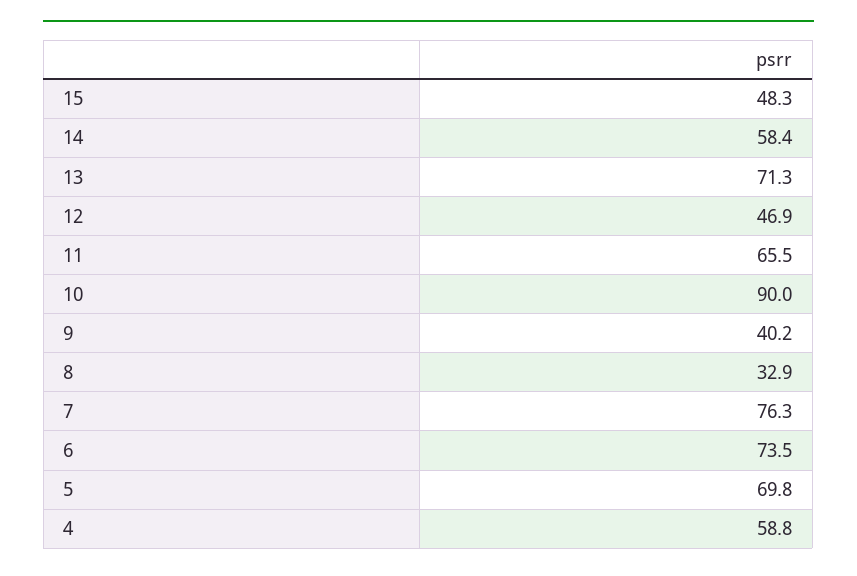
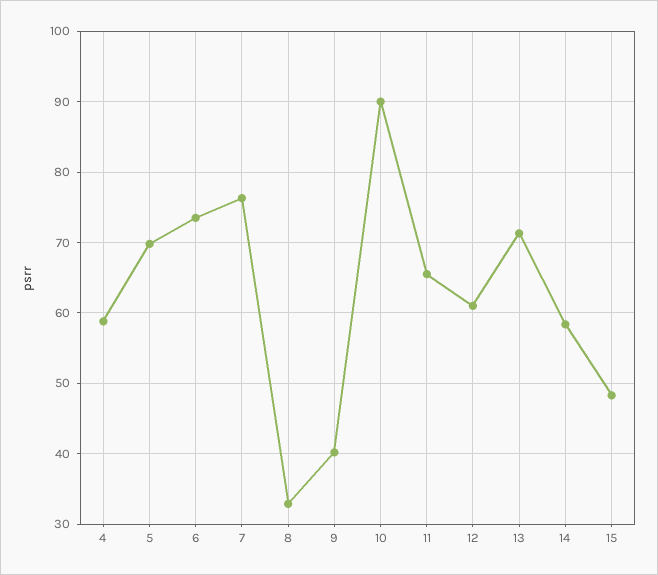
12: 46.9 -> 61

